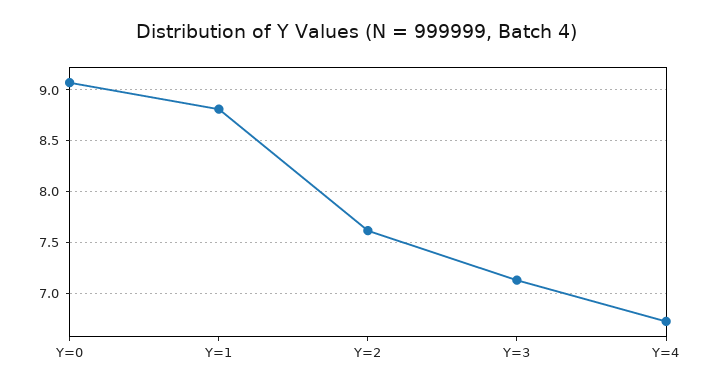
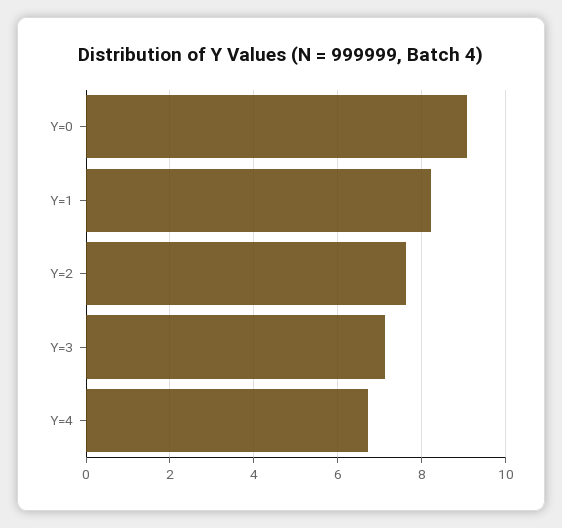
Y=1: 8.8 -> 8.2

